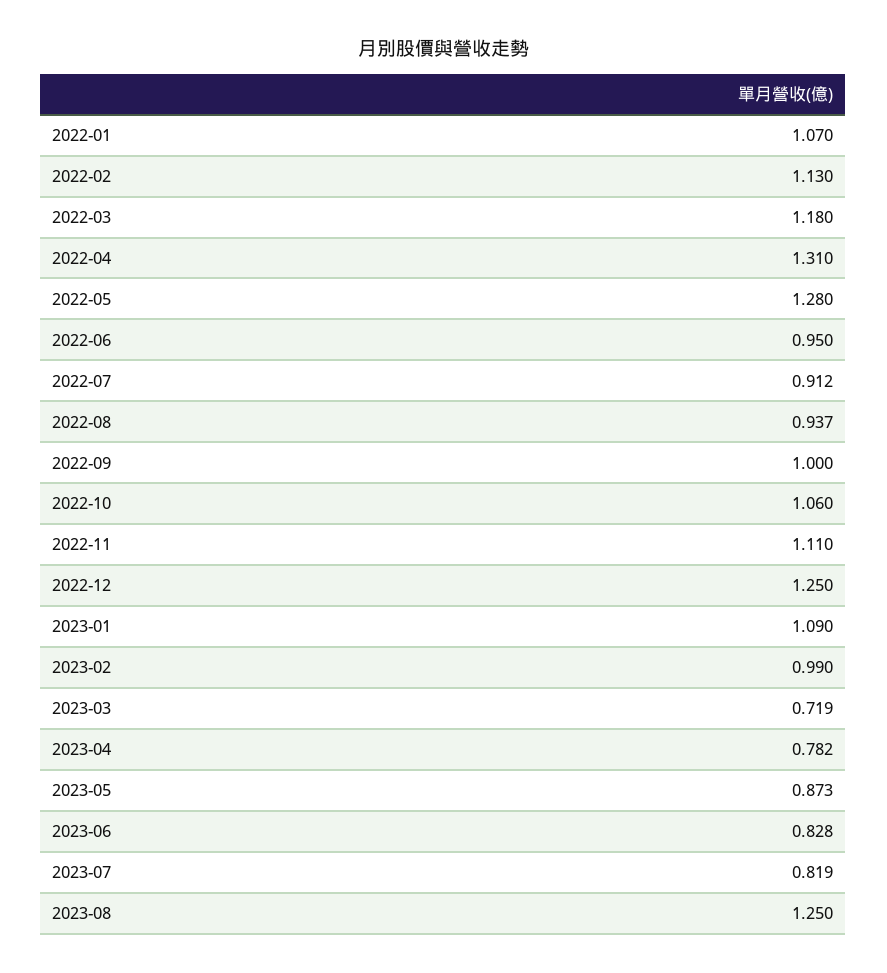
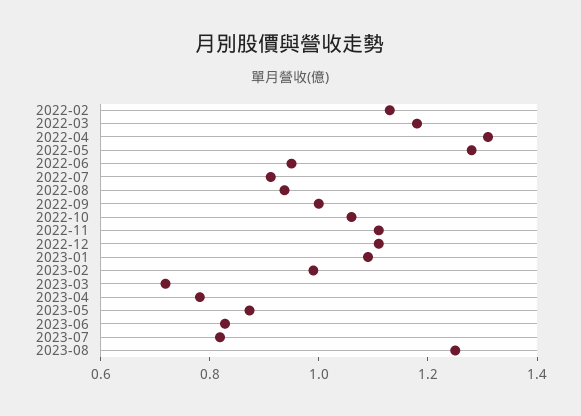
2022-01: 1.07 -> none
2022-12: 1.25 -> 1.1

